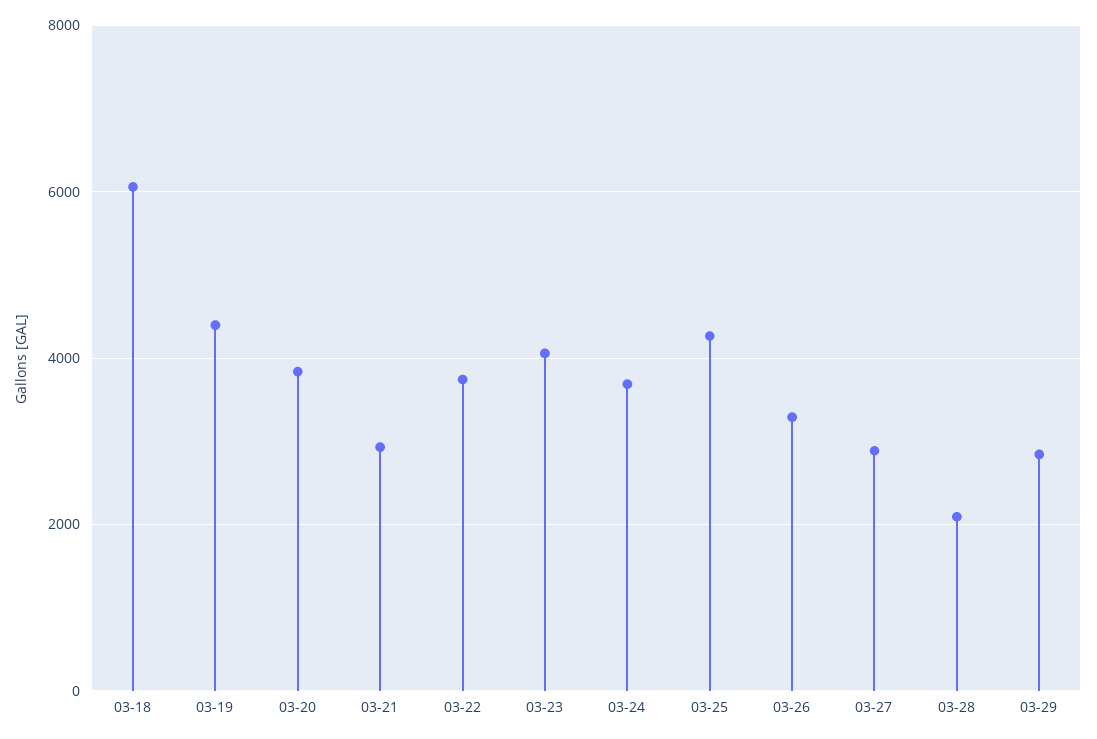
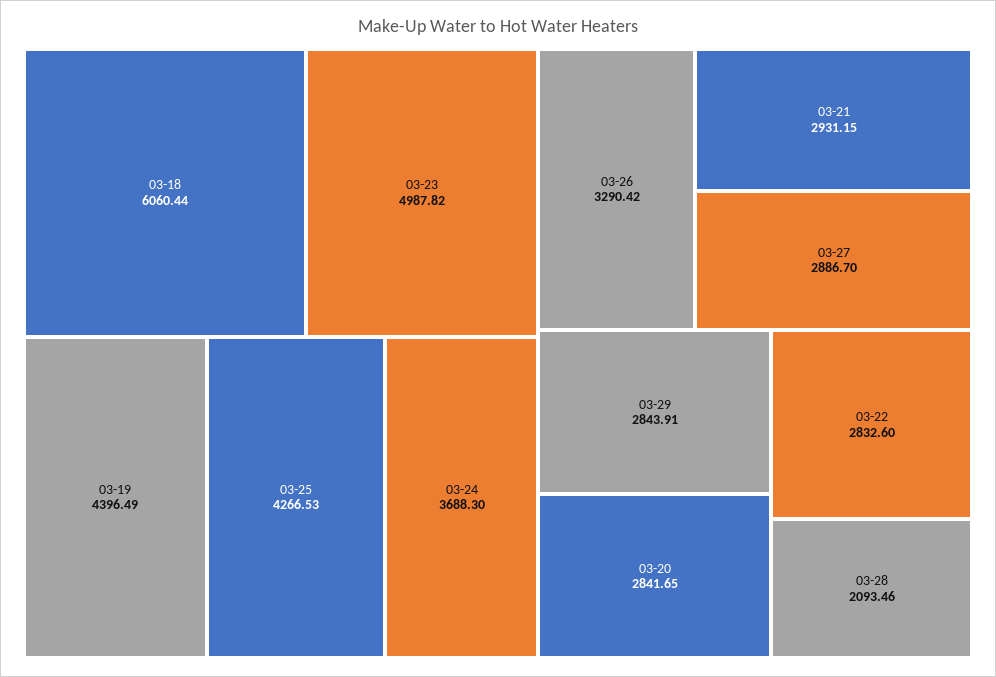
03-20: 3800 -> 2841.65
03-22: 3800 -> 2832.6
03-23: 4000 -> 4987.82

